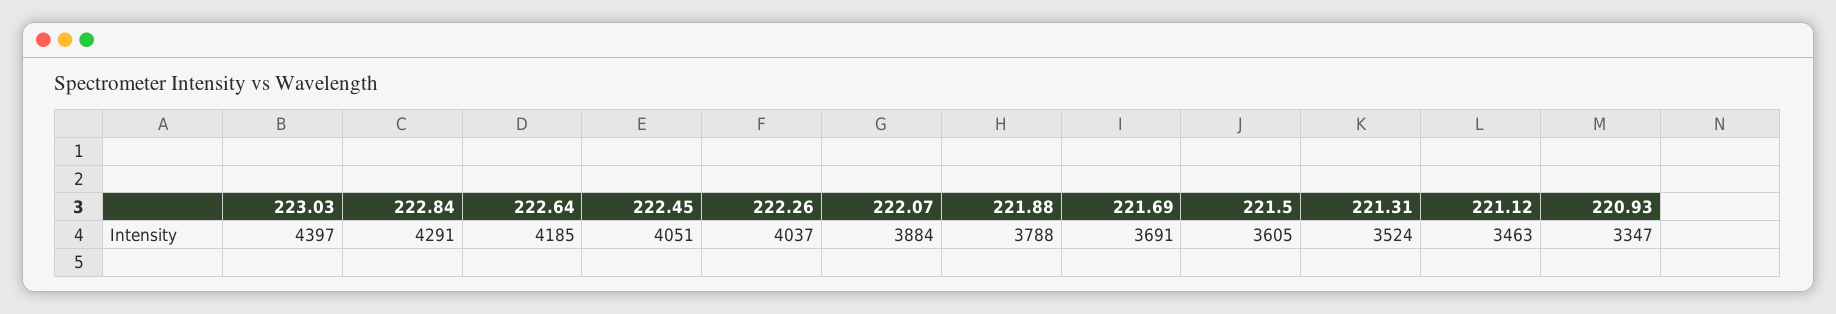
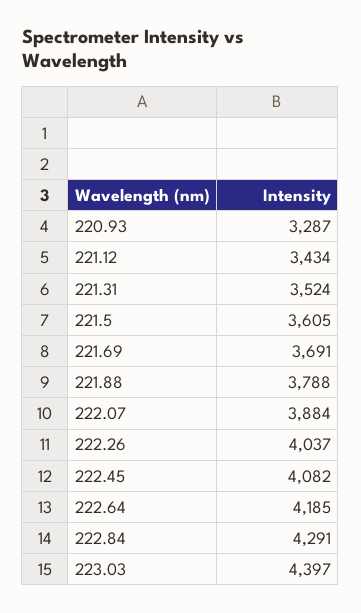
222.45: 4051 -> 4082
221.12: 3463 -> 3434
220.93: 3347 -> 3287

